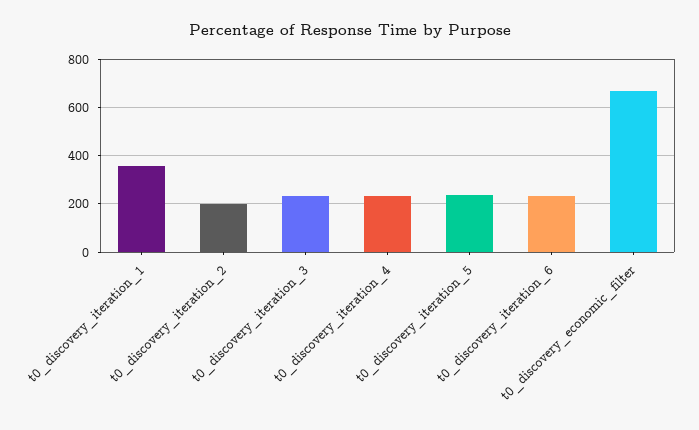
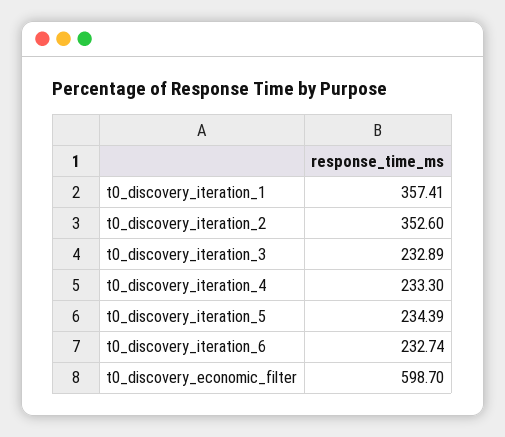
t0_discovery_iteration_2: 200 -> 352.6
t0_discovery_economic_filter: 675 -> 598.7

